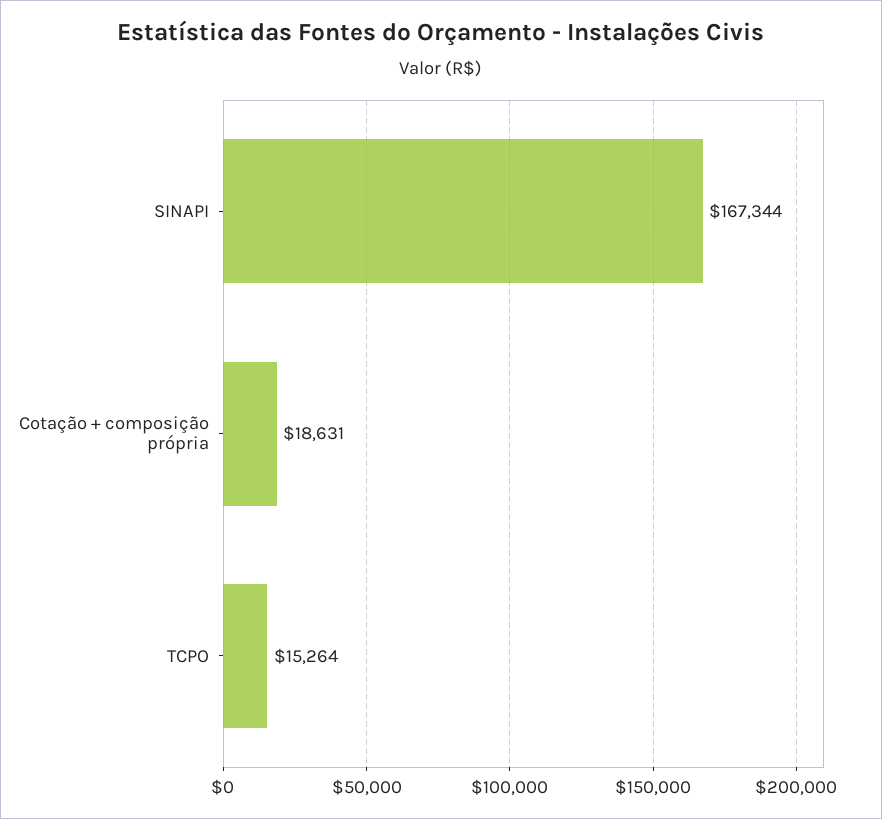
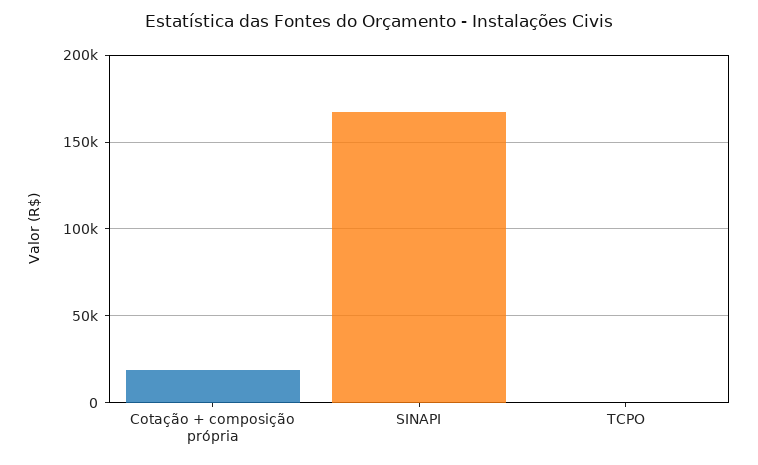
TCPO: 15264 -> 0

